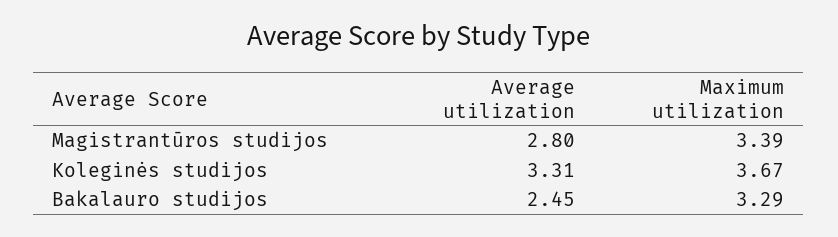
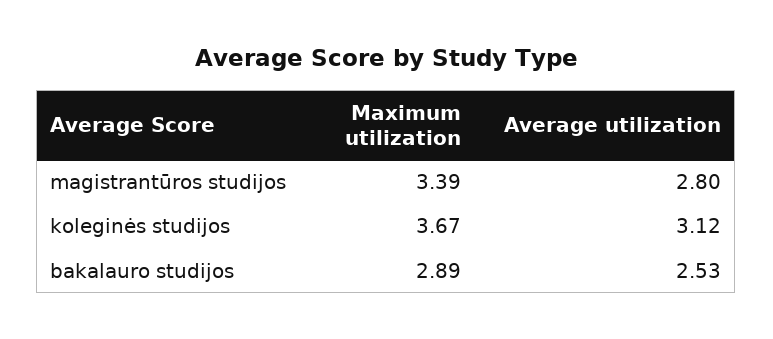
Average utilization, Koleginės studijos: 3.31 -> 3.12
Average utilization, Bakalauro studijos: 2.45 -> 2.53
Maximum utilization, Bakalauro studijos: 3.29 -> 2.89

